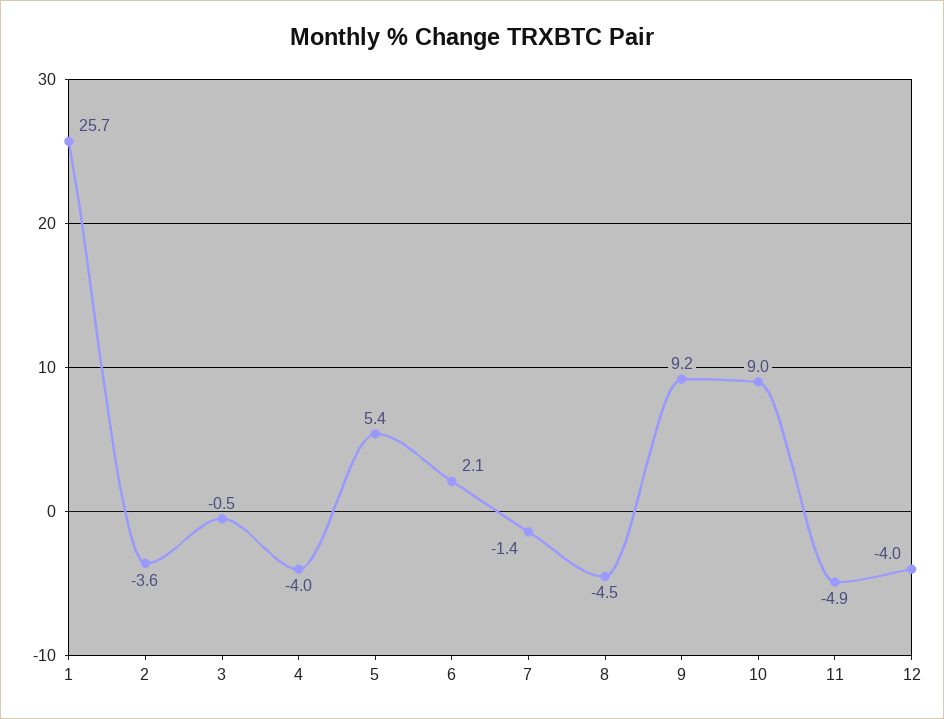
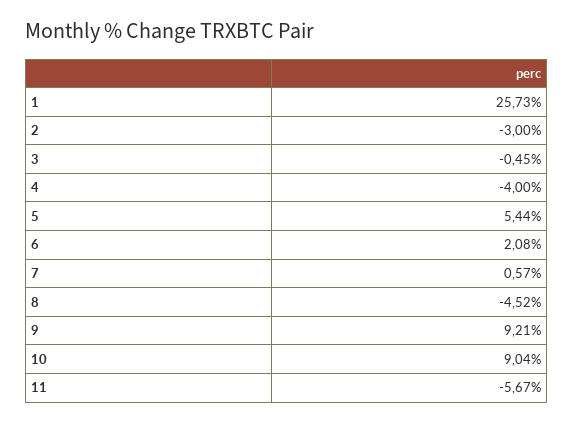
2: -3.6 -> -3
7: -1.4 -> 0.57
11: -4.9 -> -5.67
12: -4 -> none

